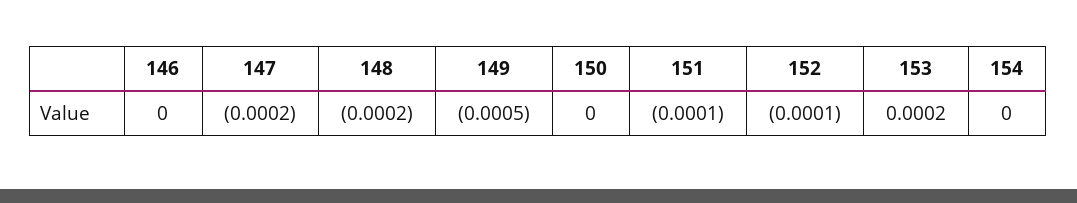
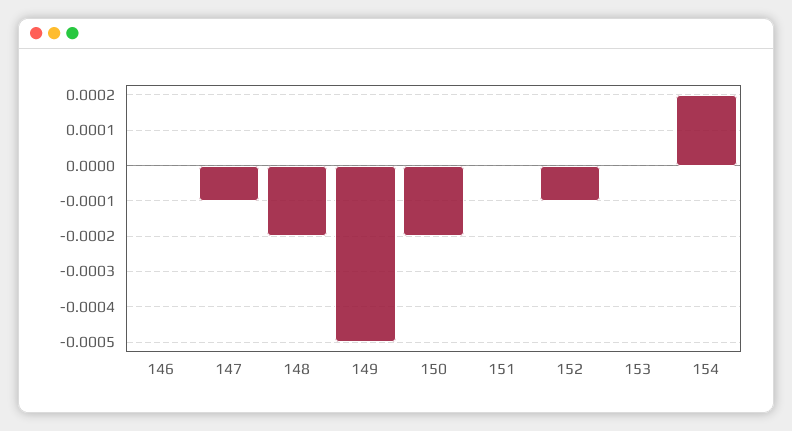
147: -0.0002 -> -0.0001
150: 0 -> -0.0002
151: -0.0001 -> 0
153: 0.0002 -> 0
154: 0 -> 0.0002

